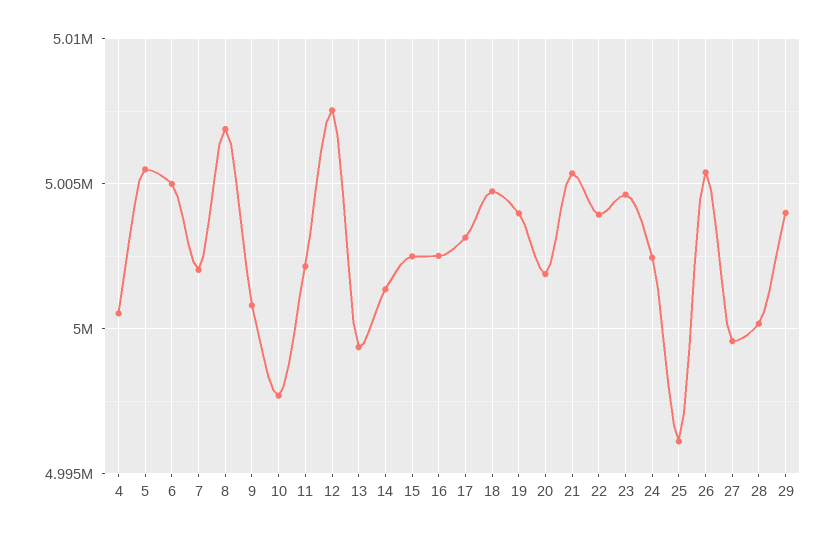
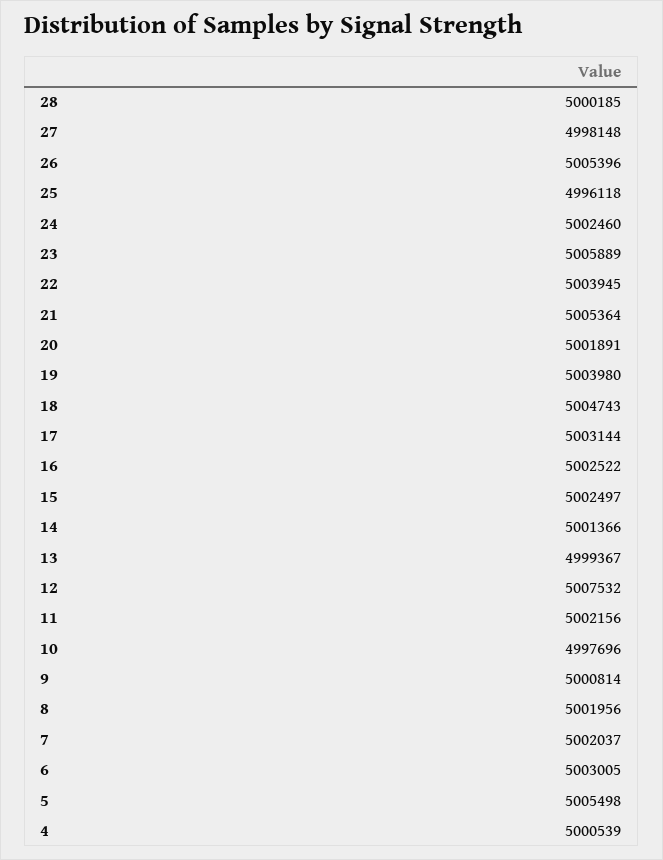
6: 5005000 -> 5003005
8: 5007000 -> 5001956
23: 5004500 -> 5005889
27: 4999500 -> 4998148
29: 5004000 -> none

